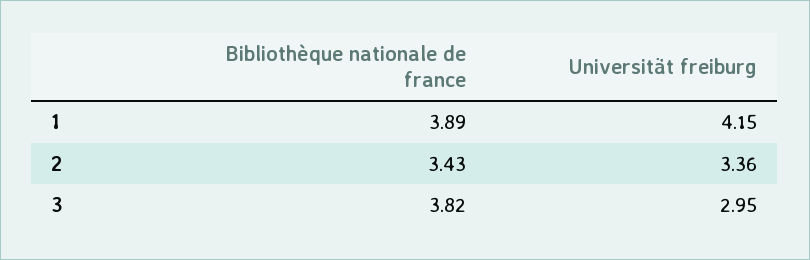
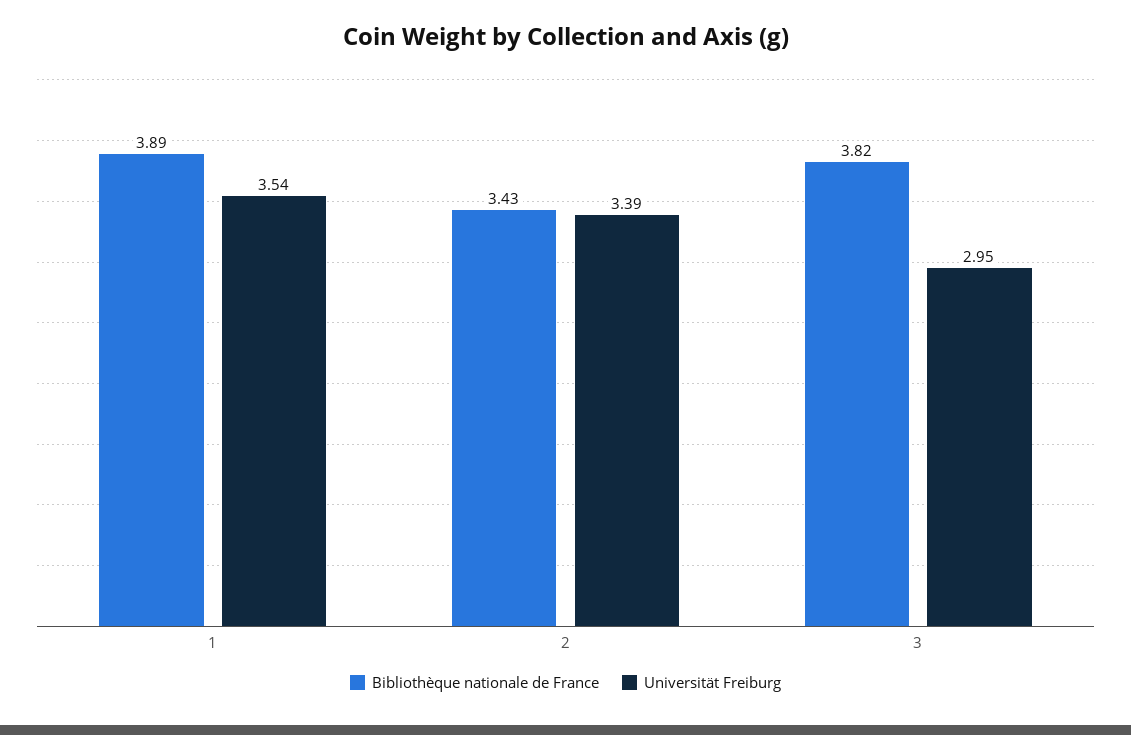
Universität freiburg, 1: 4.15 -> 3.54
Universität freiburg, 2: 3.36 -> 3.39

